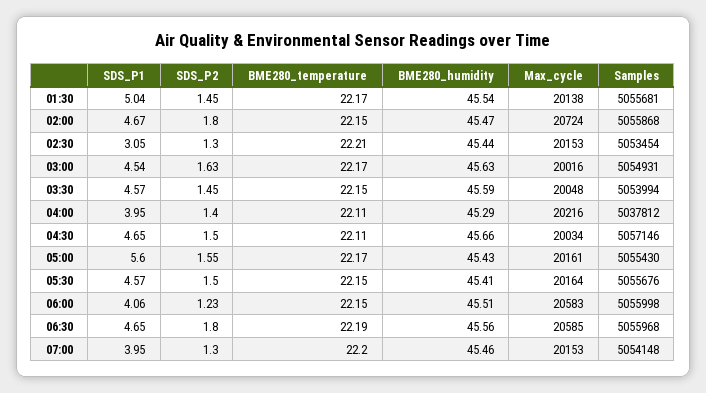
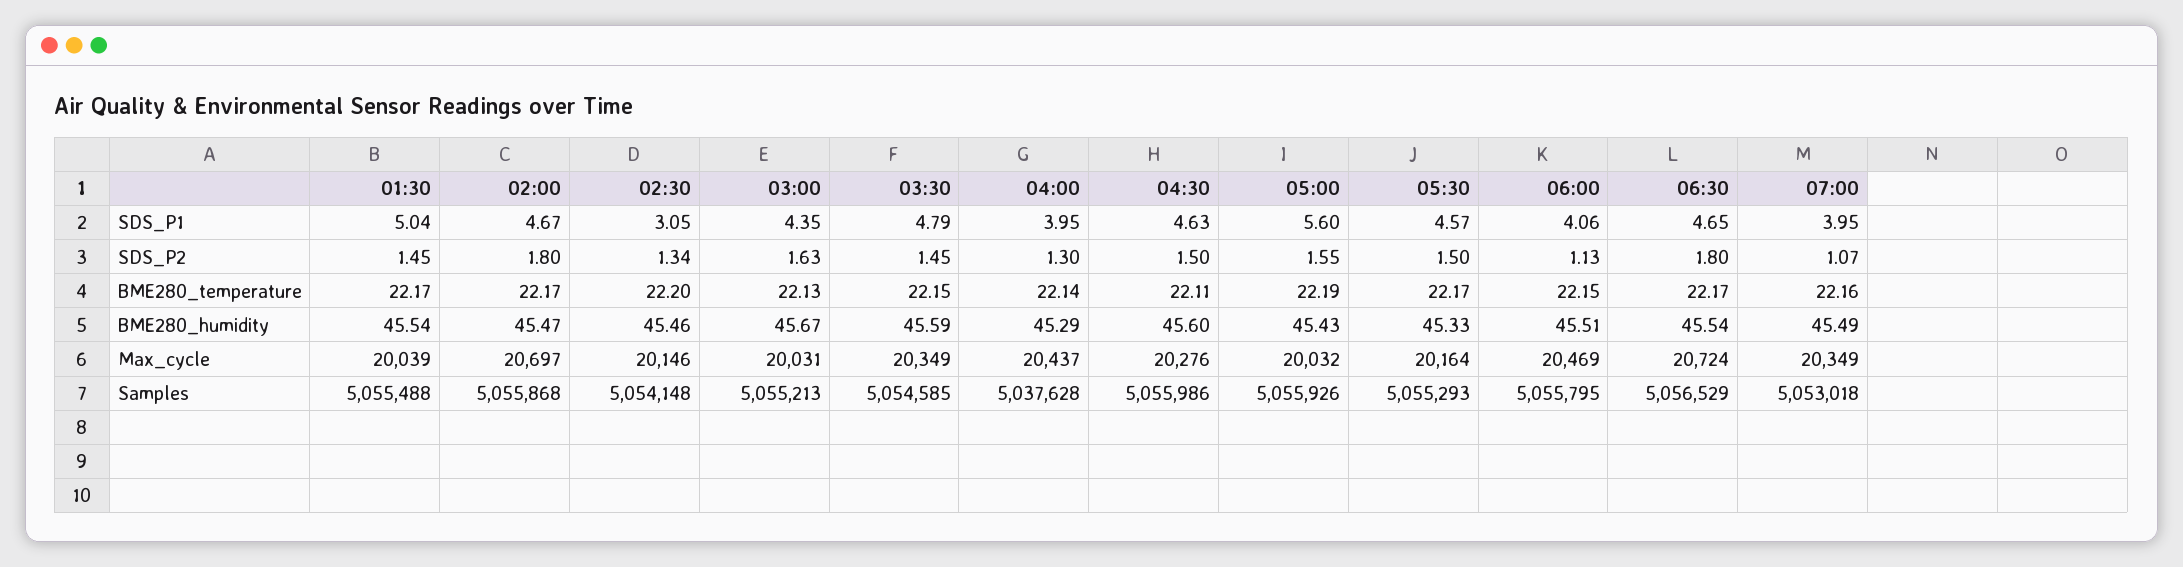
Max_cycle, 01:30: 20138 -> 20039
Samples, 01:30: 5055681 -> 5055488
BME280_temperature, 02:00: 22.15 -> 22.17
Max_cycle, 02:00: 20724 -> 20697
SDS_P2, 02:30: 1.3 -> 1.34
BME280_temperature, 02:30: 22.21 -> 22.2
BME280_humidity, 02:30: 45.44 -> 45.46
Max_cycle, 02:30: 20153 -> 20146
Samples, 02:30: 5053454 -> 5054148
SDS_P1, 03:00: 4.54 -> 4.35
BME280_temperature, 03:00: 22.17 -> 22.13
BME280_humidity, 03:00: 45.63 -> 45.67
Max_cycle, 03:00: 20016 -> 20031
Samples, 03:00: 5054931 -> 5055213
SDS_P1, 03:30: 4.57 -> 4.79
Max_cycle, 03:30: 20048 -> 20349
Samples, 03:30: 5053994 -> 5054585
SDS_P2, 04:00: 1.4 -> 1.3
BME280_temperature, 04:00: 22.11 -> 22.14
Max_cycle, 04:00: 20216 -> 20437
Samples, 04:00: 5037812 -> 5037628
SDS_P1, 04:30: 4.65 -> 4.63
BME280_humidity, 04:30: 45.66 -> 45.6
Max_cycle, 04:30: 20034 -> 20276
Samples, 04:30: 5057146 -> 5055986
BME280_temperature, 05:00: 22.17 -> 22.19
Max_cycle, 05:00: 20161 -> 20032
Samples, 05:00: 5055430 -> 5055926
BME280_temperature, 05:30: 22.15 -> 22.17
BME280_humidity, 05:30: 45.41 -> 45.33
Samples, 05:30: 5055676 -> 5055293
SDS_P2, 06:00: 1.23 -> 1.13
Max_cycle, 06:00: 20583 -> 20469
Samples, 06:00: 5055998 -> 5055795
BME280_temperature, 06:30: 22.19 -> 22.17
BME280_humidity, 06:30: 45.56 -> 45.54
Max_cycle, 06:30: 20585 -> 20724
Samples, 06:30: 5055968 -> 5056529
SDS_P2, 07:00: 1.3 -> 1.07
BME280_temperature, 07:00: 22.2 -> 22.16
BME280_humidity, 07:00: 45.46 -> 45.49
Max_cycle, 07:00: 20153 -> 20349
Samples, 07:00: 5054148 -> 5053018

